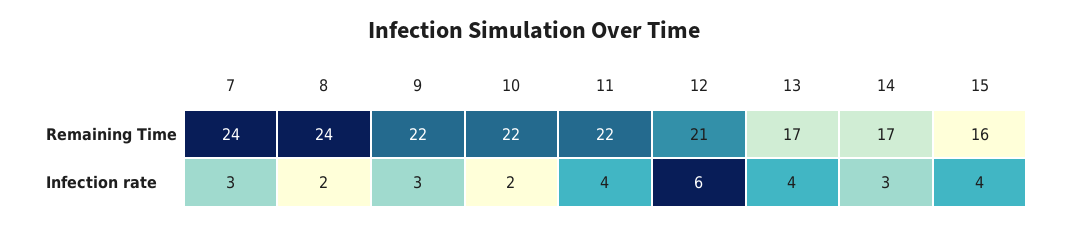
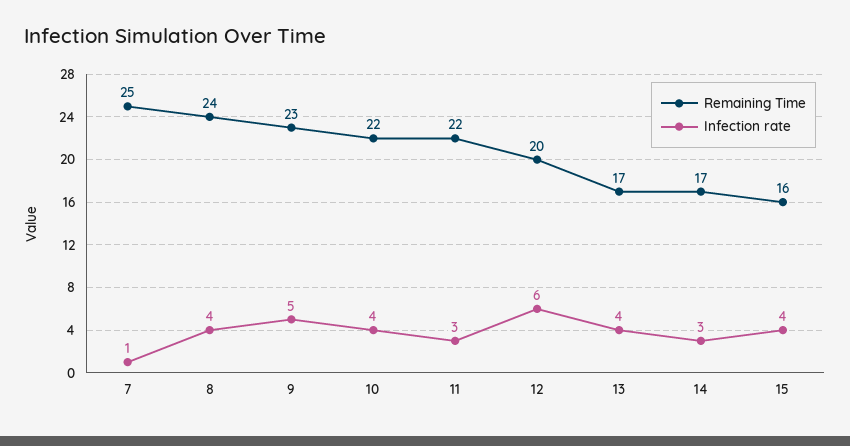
Remaining Time, 7: 24 -> 25
Remaining Time, 9: 22 -> 23
Remaining Time, 12: 21 -> 20
Infection rate, 7: 3 -> 1
Infection rate, 8: 2 -> 4
Infection rate, 9: 3 -> 5
Infection rate, 10: 2 -> 4
Infection rate, 11: 4 -> 3

